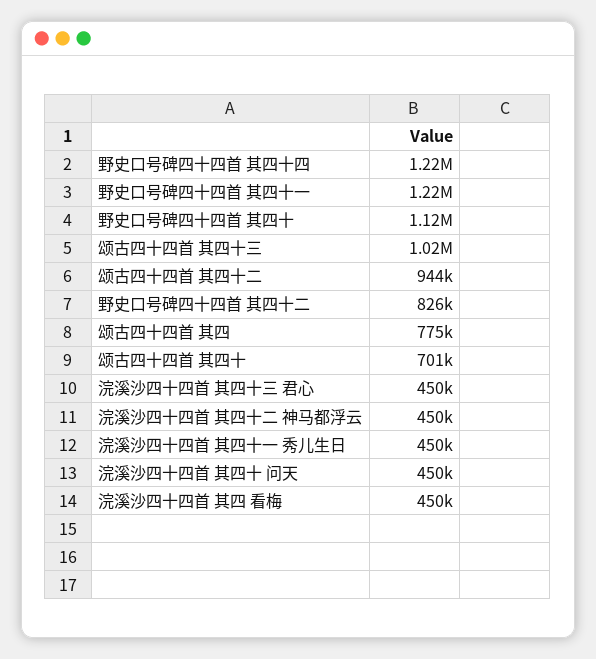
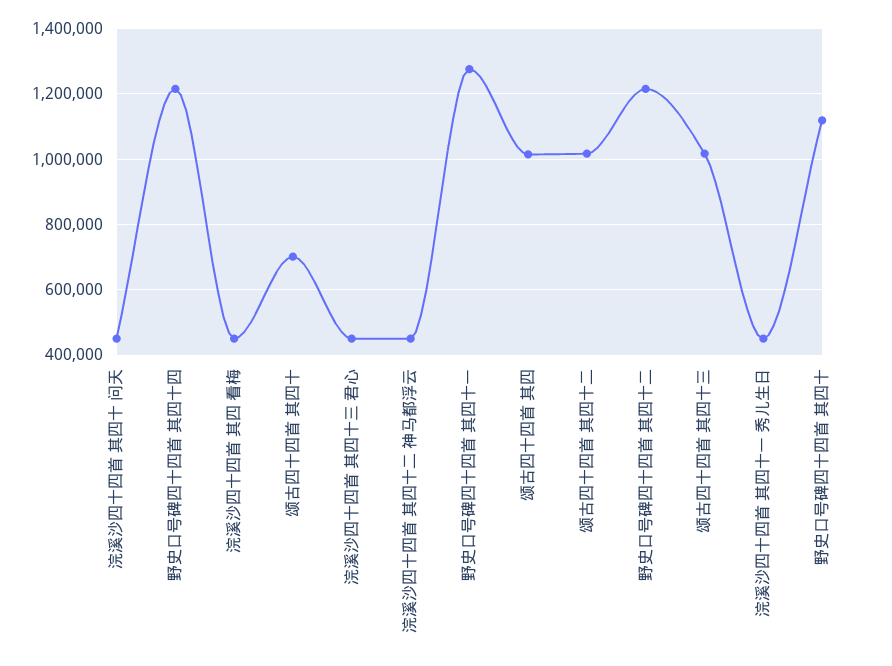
野史口号碑四十四首 其四十一: 1220000 -> 1280000
颂古四十四首 其四十二: 944000 -> 1020000
野史口号碑四十四首 其四十二: 826000 -> 1220000
颂古四十四首 其四: 775000 -> 1020000

